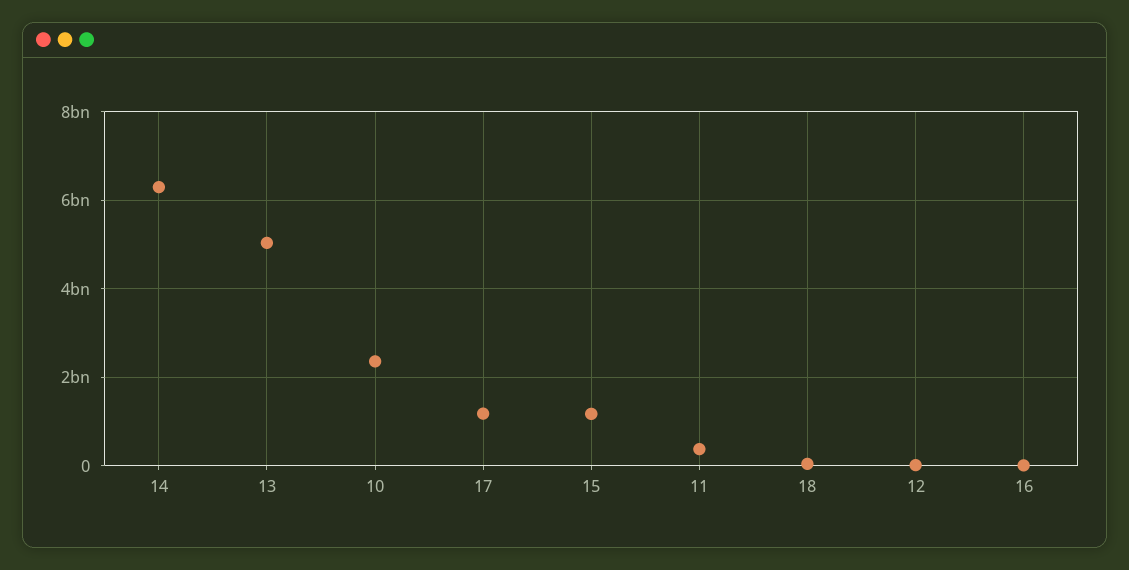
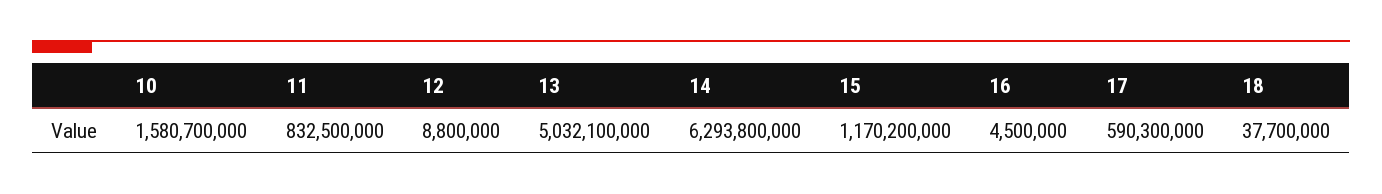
10: 2400000000 -> 1580700000
17: 1200000000 -> 590300000
11: 400000000 -> 832500000

